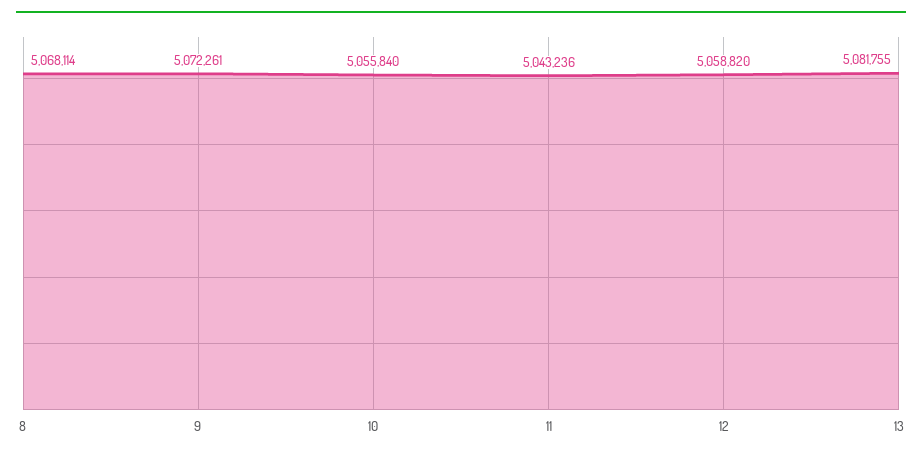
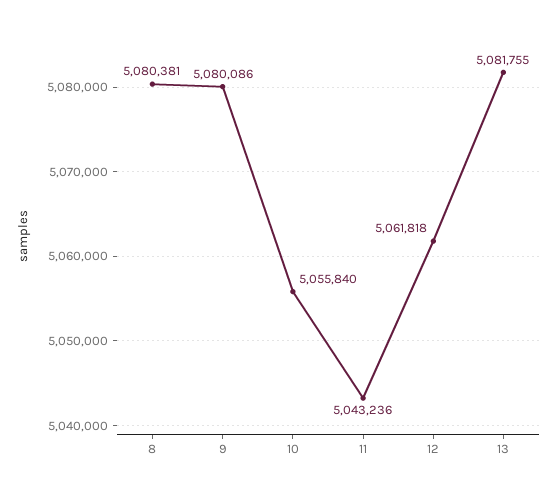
8: 5068114 -> 5080381
9: 5072261 -> 5080086
12: 5058820 -> 5061818

